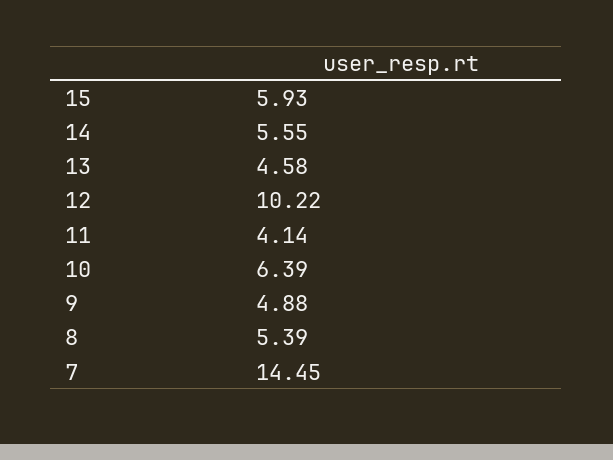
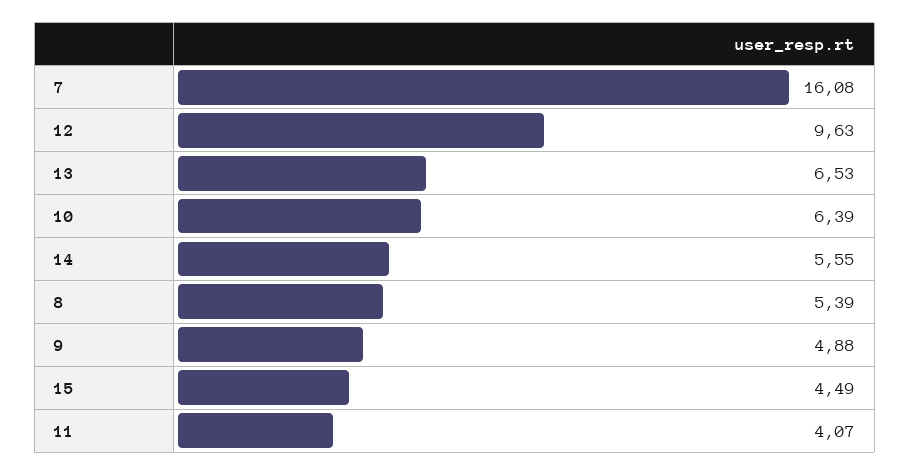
15: 5.93 -> 4.49
13: 4.58 -> 6.53
12: 10.22 -> 9.63
11: 4.14 -> 4.07
7: 14.45 -> 16.08

